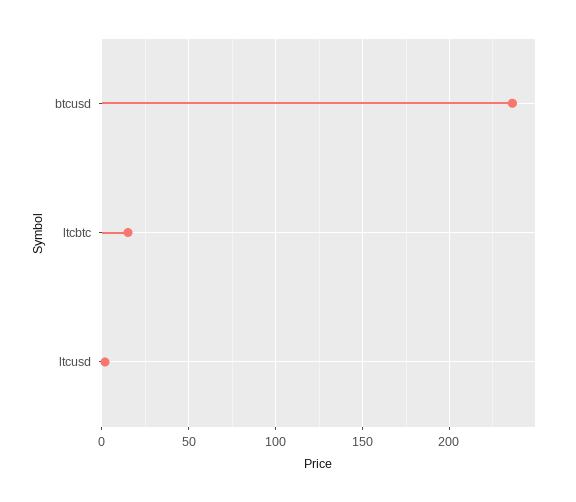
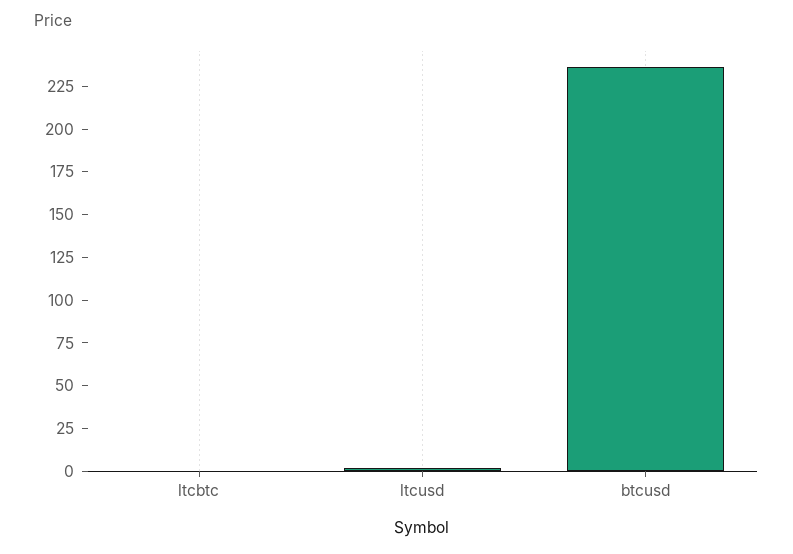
ltcbtc: 15 -> 0

